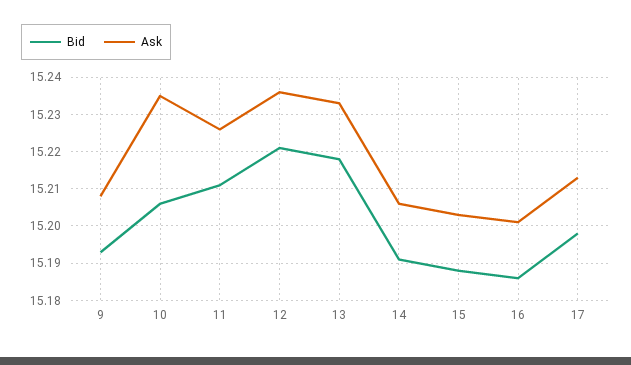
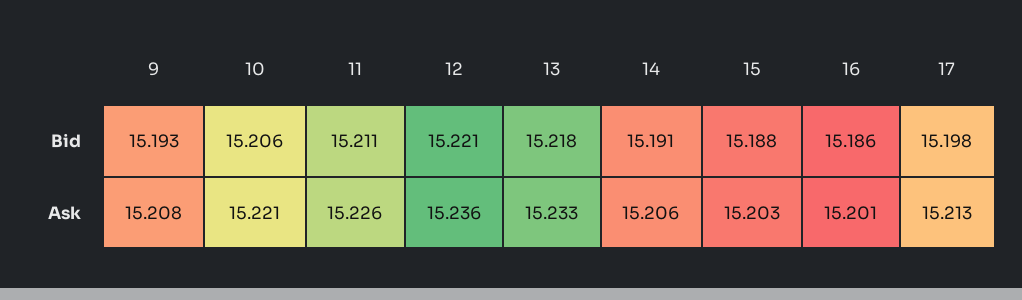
Ask, 10: 15.235 -> 15.221

